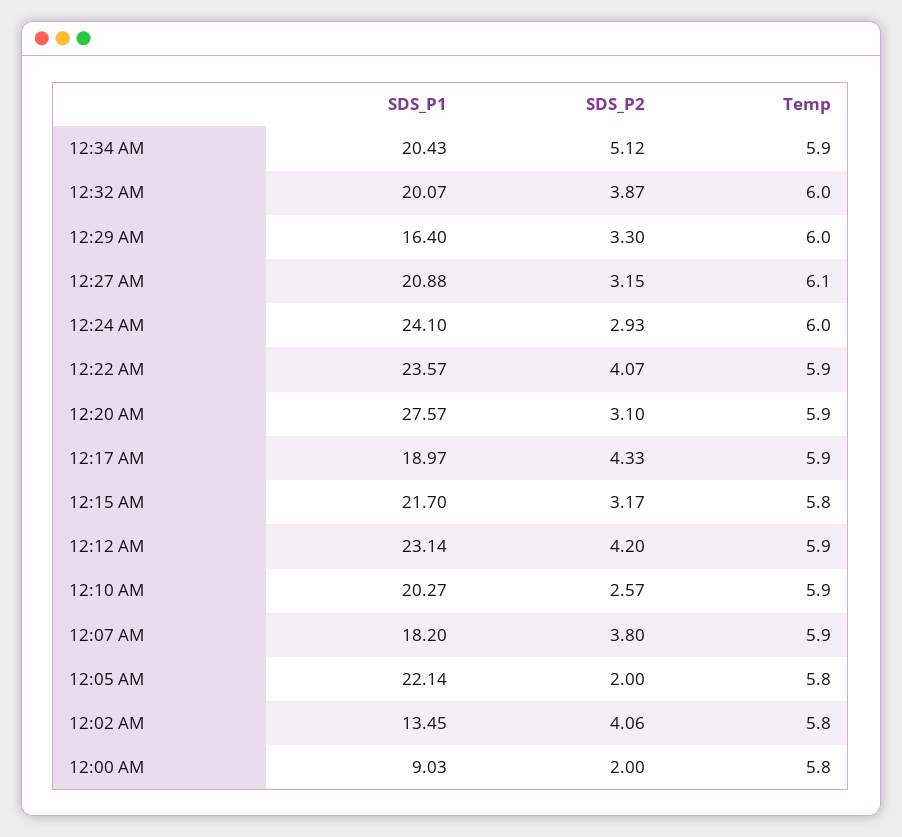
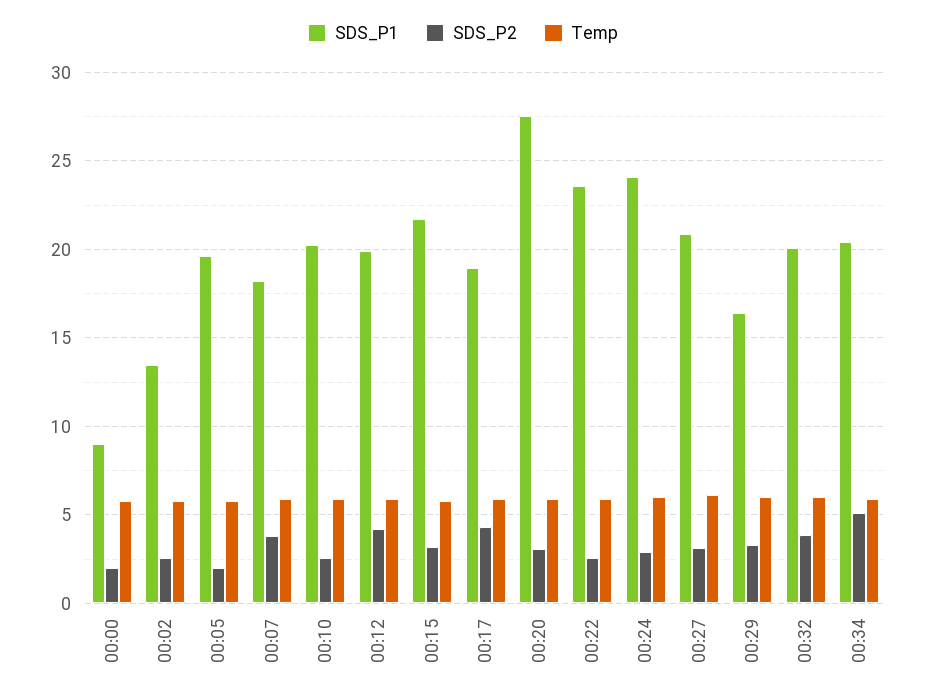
SDS_P2, 12:22 AM: 4.07 -> 2.5
SDS_P1, 12:12 AM: 23.14 -> 20
SDS_P1, 12:05 AM: 22.14 -> 19.5
SDS_P2, 12:02 AM: 4.06 -> 2.5

